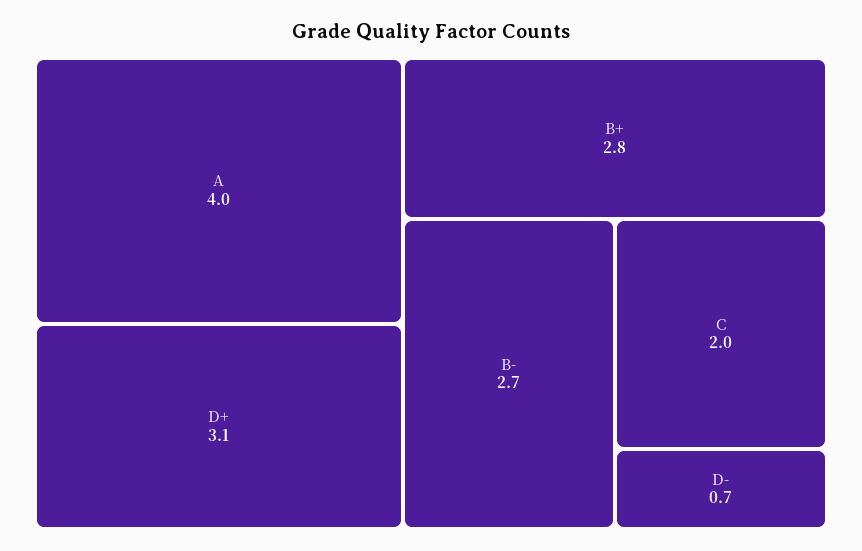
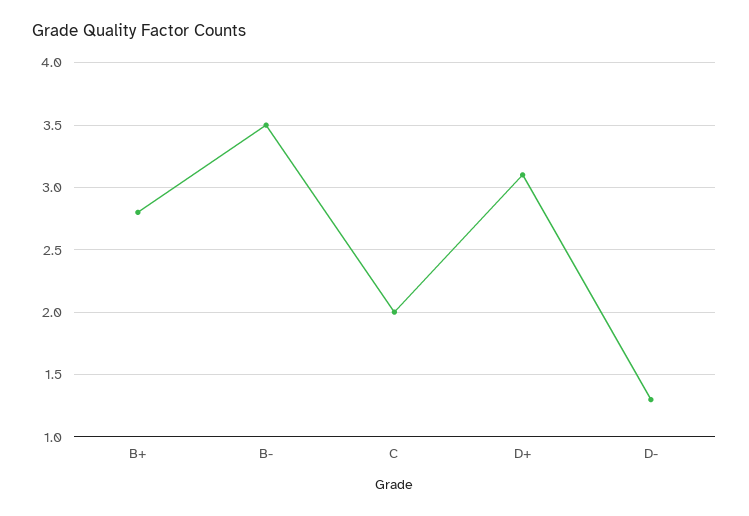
A: 4 -> none
B-: 2.7 -> 3.5
D-: 0.7 -> 1.3

